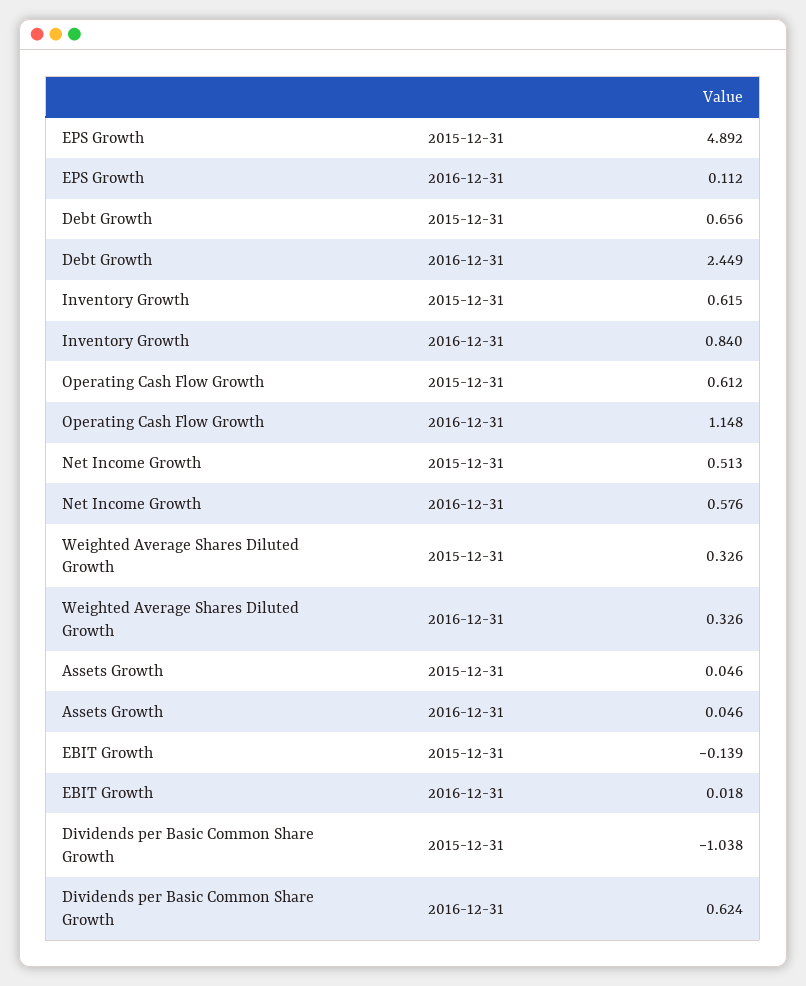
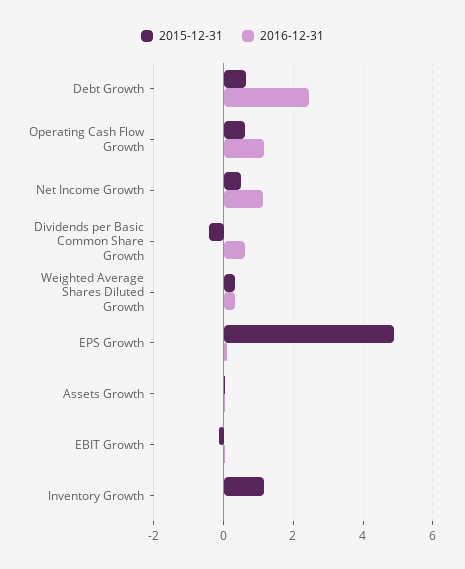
2015-12-31, Inventory Growth: 0.615 -> 1.2
2016-12-31, Inventory Growth: 0.84 -> 0
2016-12-31, Net Income Growth: 0.576 -> 1.2
2015-12-31, Dividends per Basic Common Share Growth: -1.038 -> -0.4

